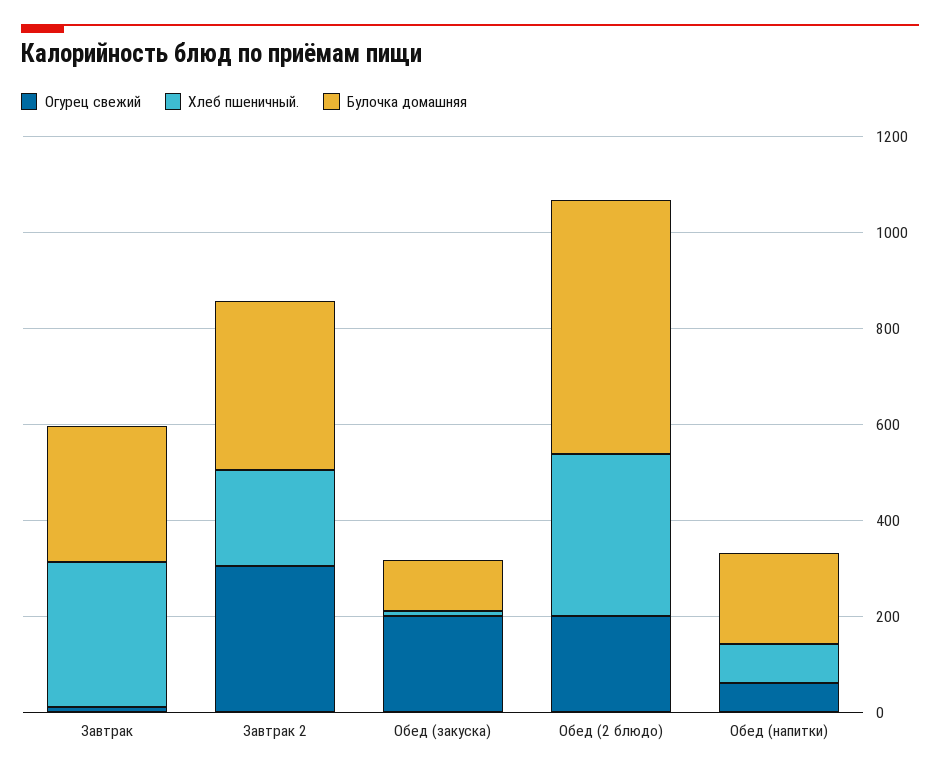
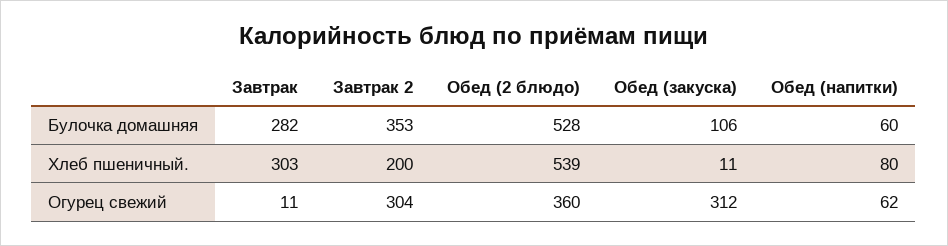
Огурец свежий, Обед (закуска): 200 -> 312
Огурец свежий, Обед (2 блюдо): 200 -> 360
Хлеб пшеничный., Обед (2 блюдо): 350 -> 539
Булочка домашняя, Обед (напитки): 200 -> 60

